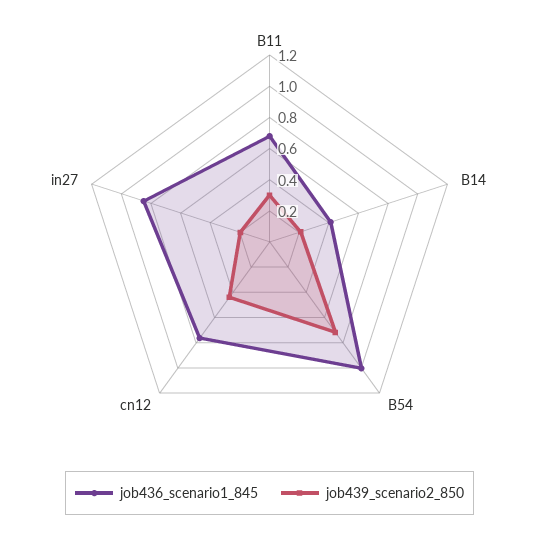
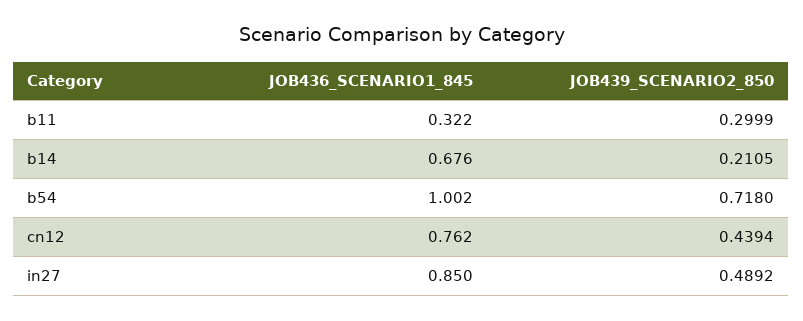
job436_scenario1_845, B11: 0.7 -> 0.322
job436_scenario1_845, B14: 0.4 -> 0.676
job439_scenario2_850, in27: 0.2 -> 0.4892

